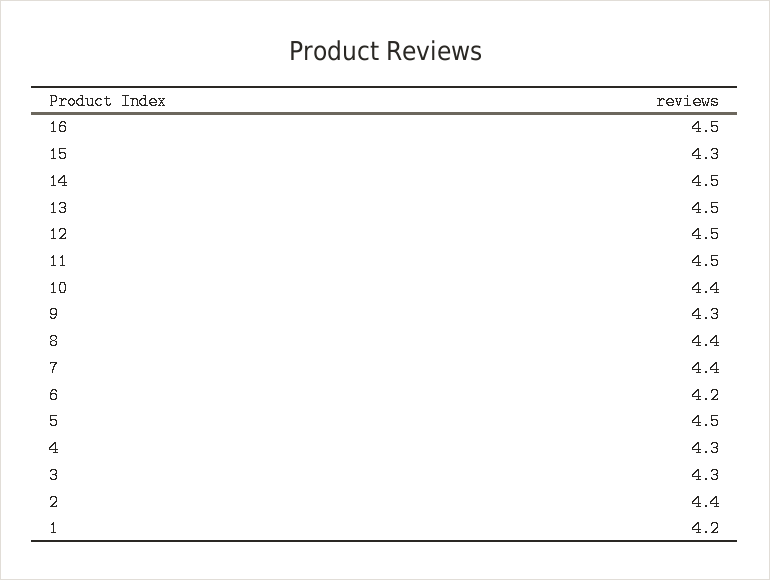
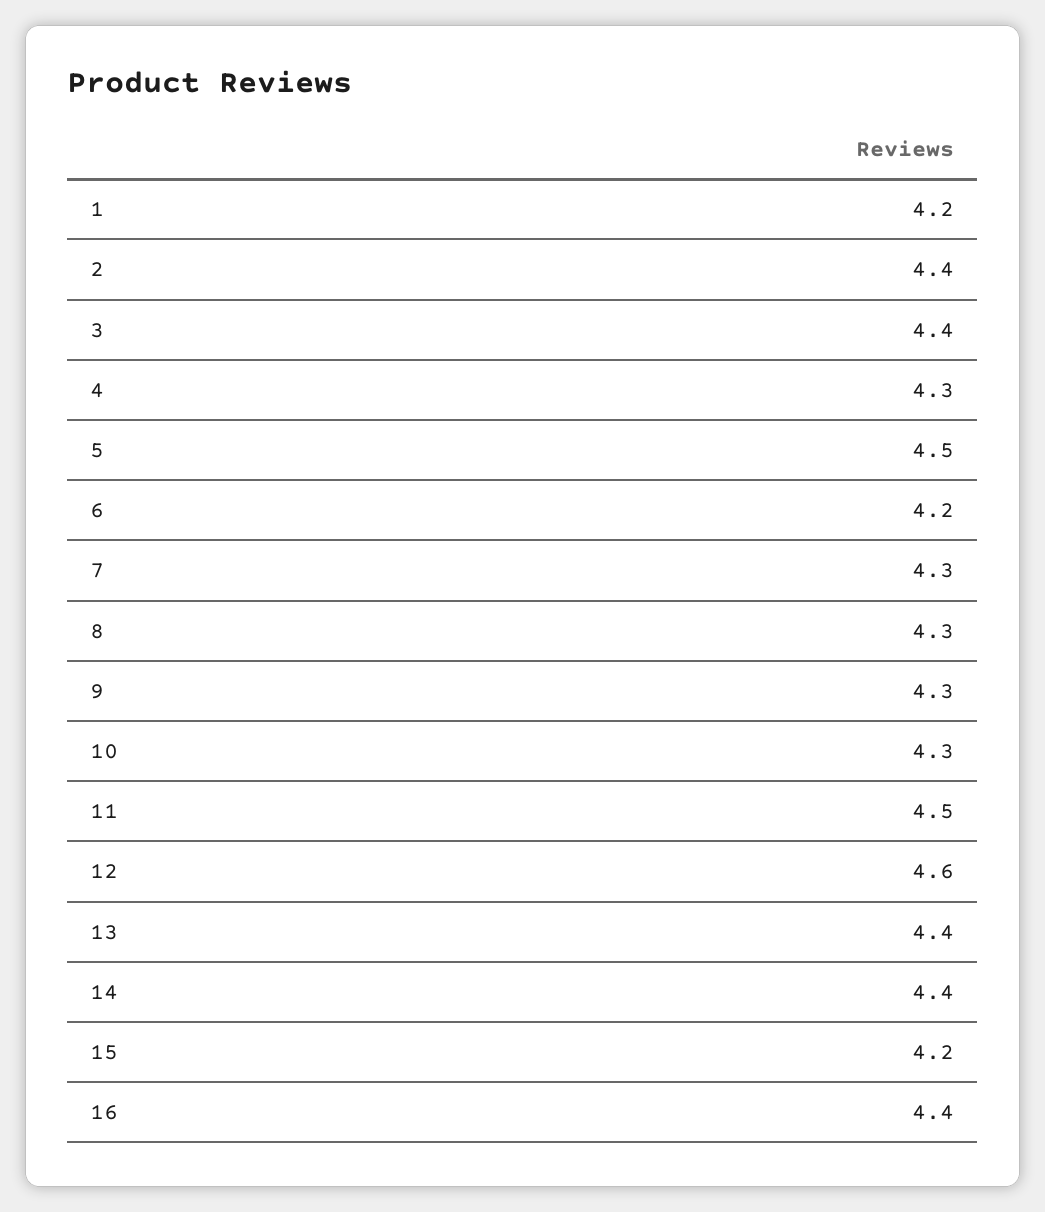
16: 4.5 -> 4.4
15: 4.3 -> 4.2
14: 4.5 -> 4.4
13: 4.5 -> 4.4
12: 4.5 -> 4.6
10: 4.4 -> 4.3
8: 4.4 -> 4.3
7: 4.4 -> 4.3
3: 4.3 -> 4.4

